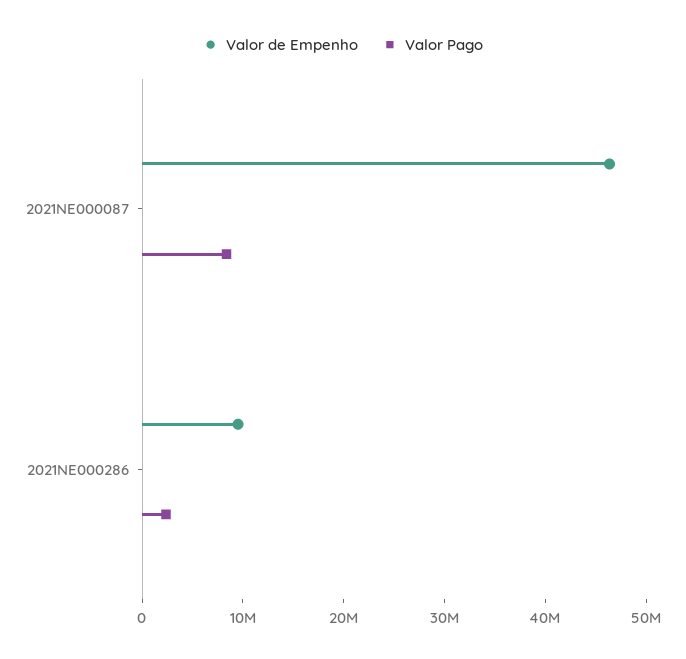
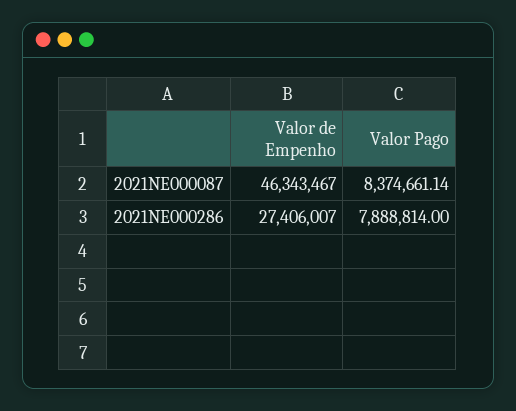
Valor de Empenho, 2021NE000286: 10000000 -> 27406007
Valor Pago, 2021NE000286: 2000000 -> 7888814

